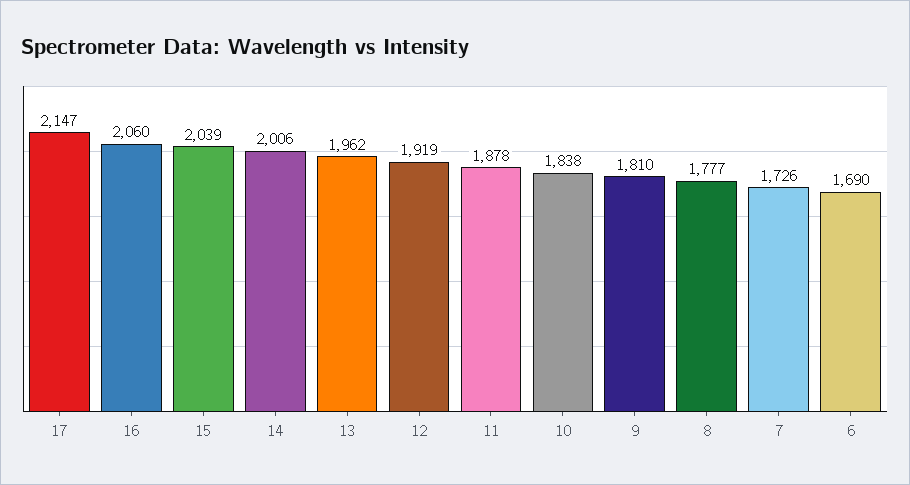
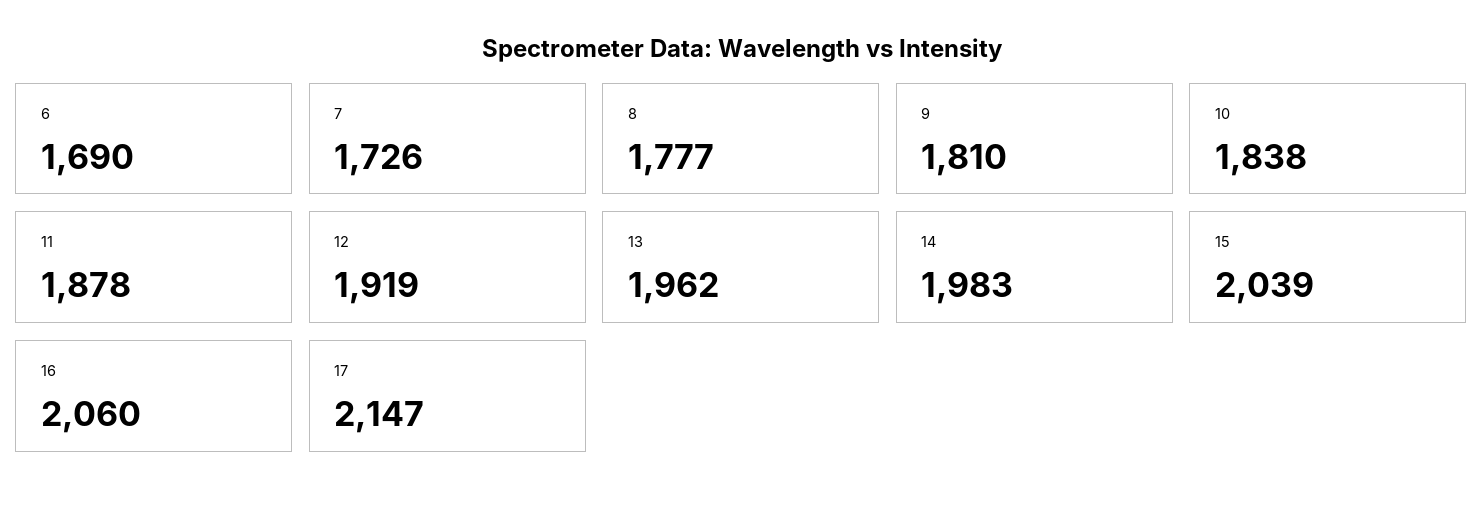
14: 2006 -> 1983

